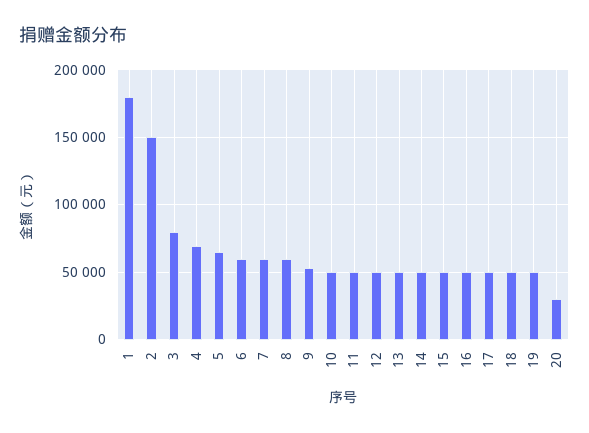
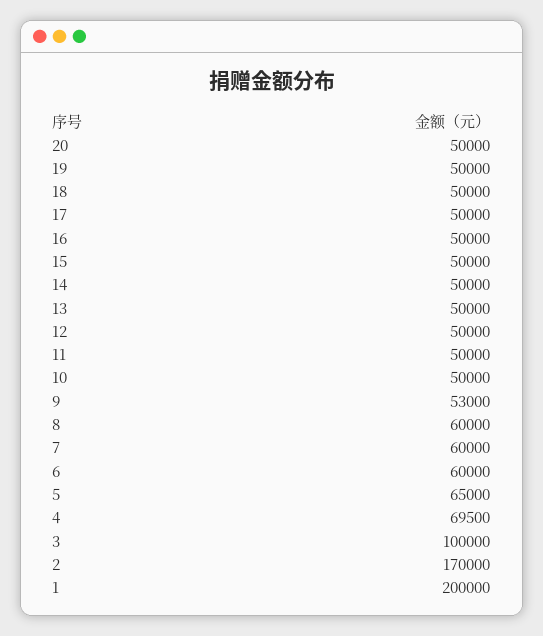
1: 180000 -> 200000
2: 150000 -> 170000
3: 80000 -> 100000
20: 30000 -> 50000

